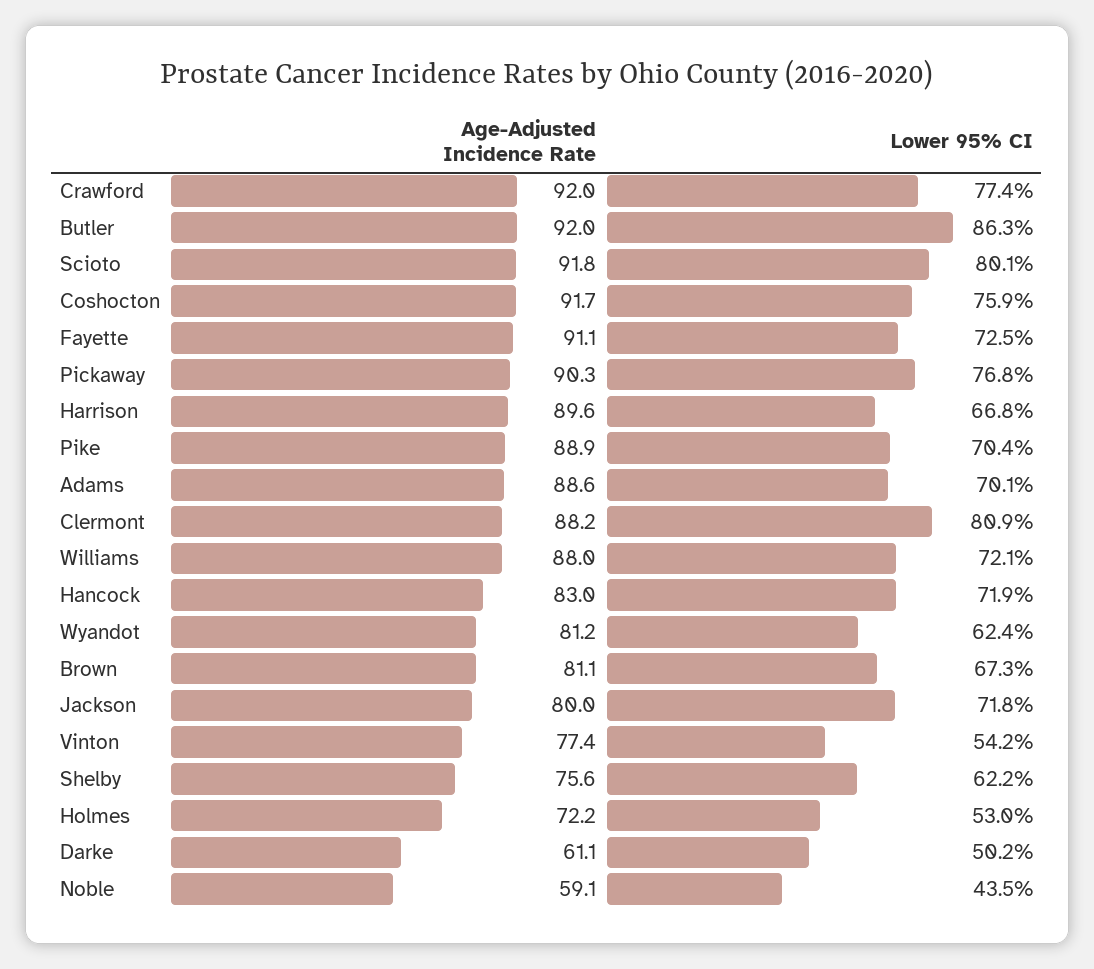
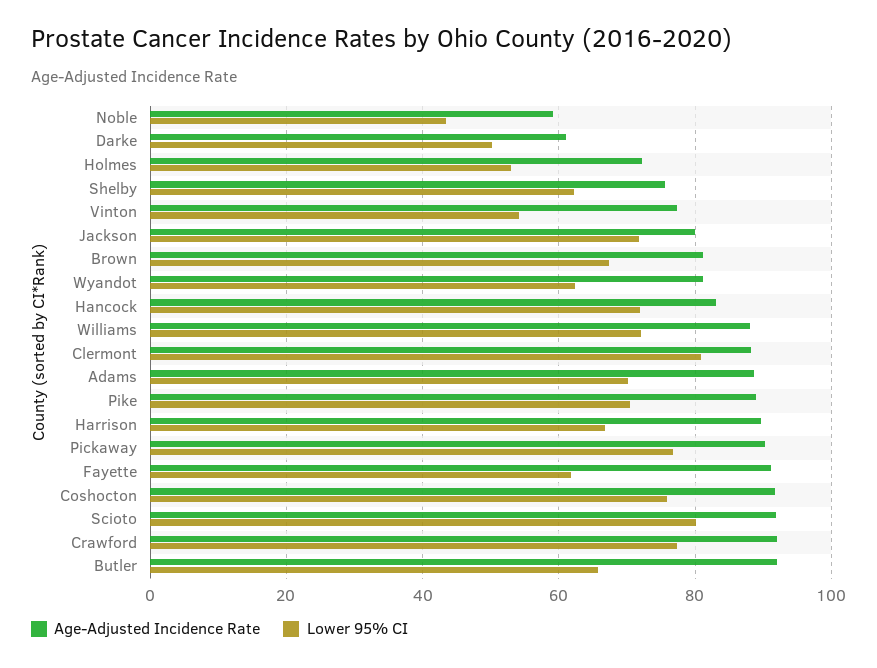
Lower 95% CI, Butler: 86.3 -> 66
Lower 95% CI, Fayette: 72.5 -> 62

